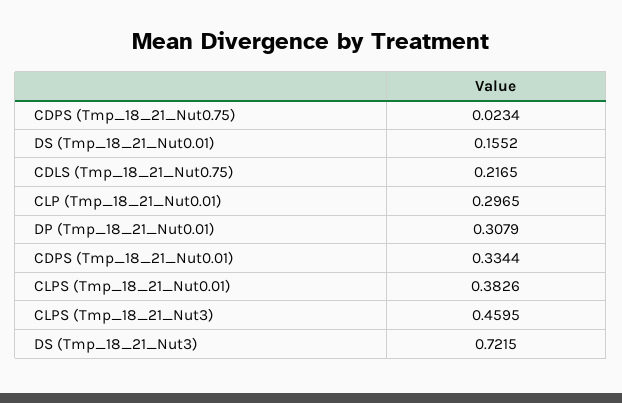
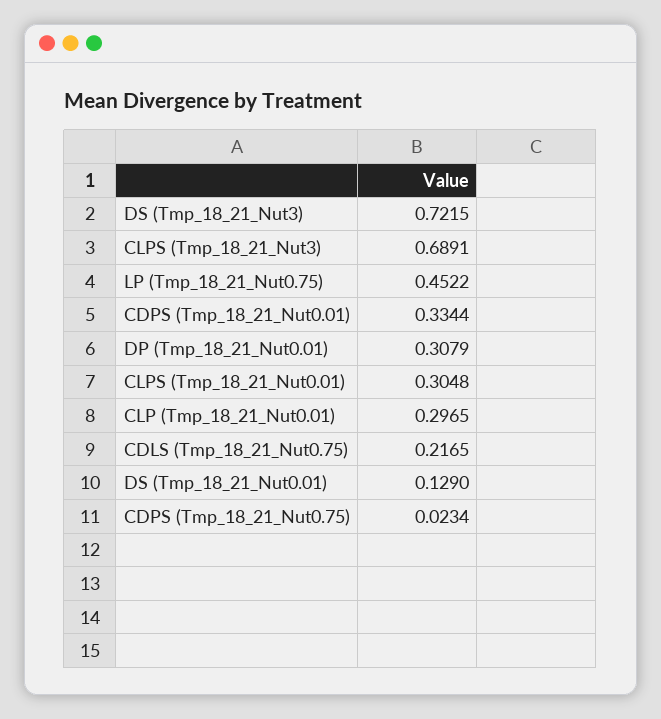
DS (Tmp_18_21_Nut0.01): 0.1552 -> 0.129
CLPS (Tmp_18_21_Nut0.01): 0.3826 -> 0.3048
CLPS (Tmp_18_21_Nut3): 0.4595 -> 0.6891
LP (Tmp_18_21_Nut0.75): none -> 0.4522

